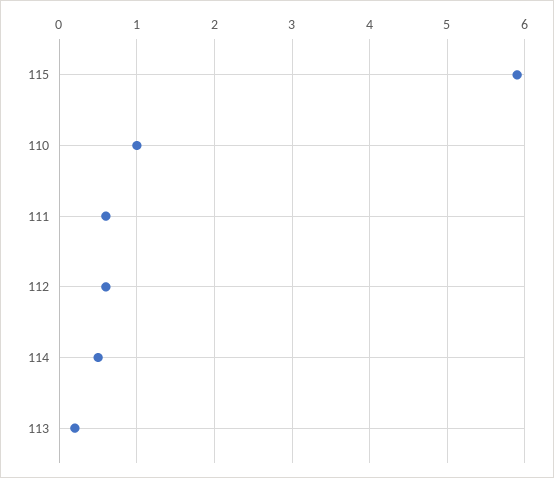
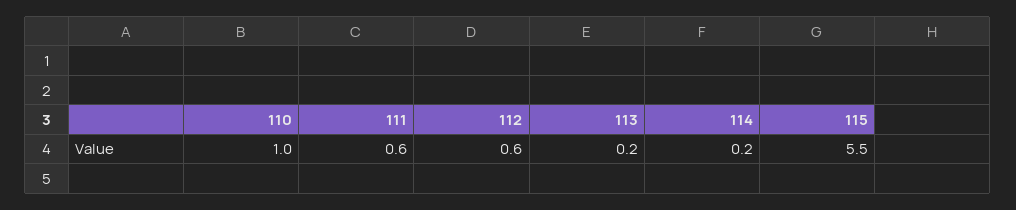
115: 5.9 -> 5.5
114: 0.5 -> 0.2

